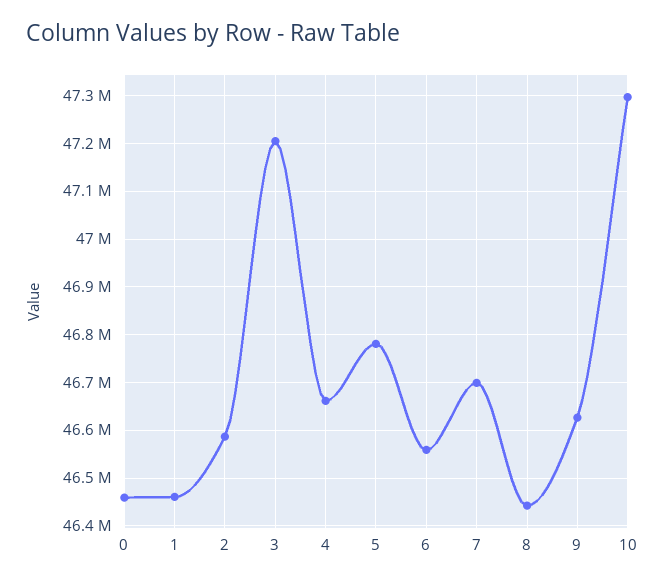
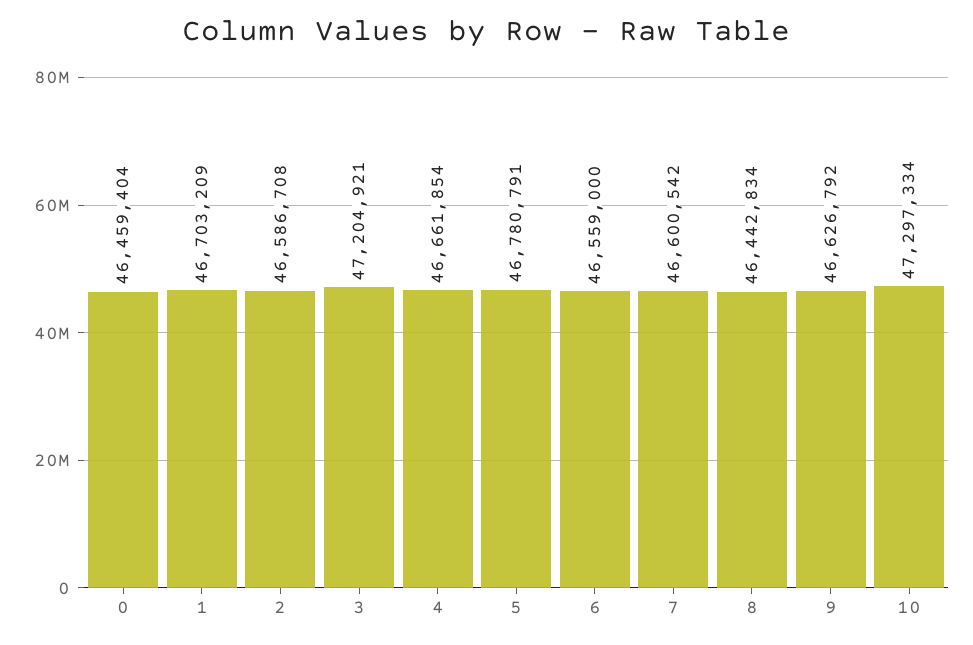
1: 46460000 -> 46703209
7: 46700000 -> 46600542

